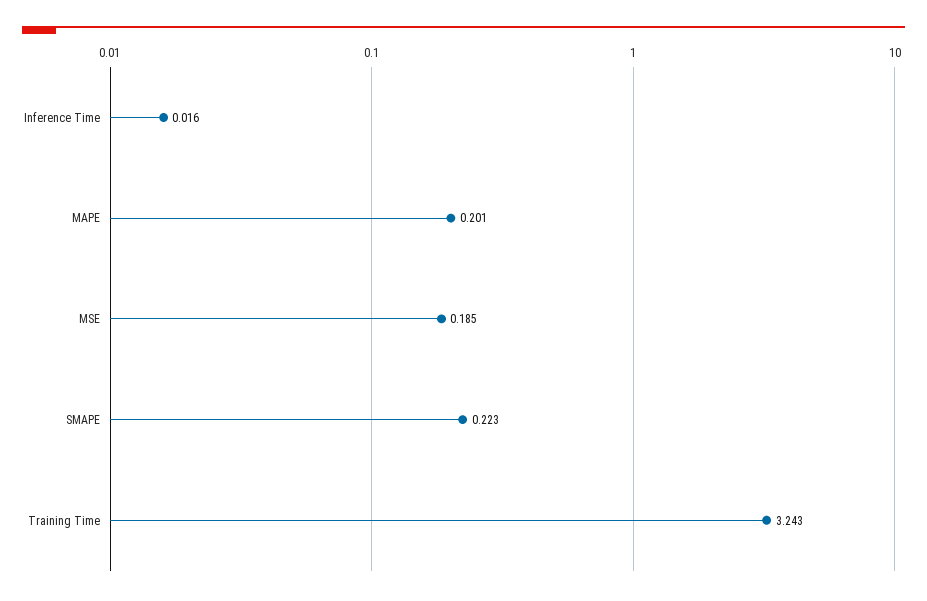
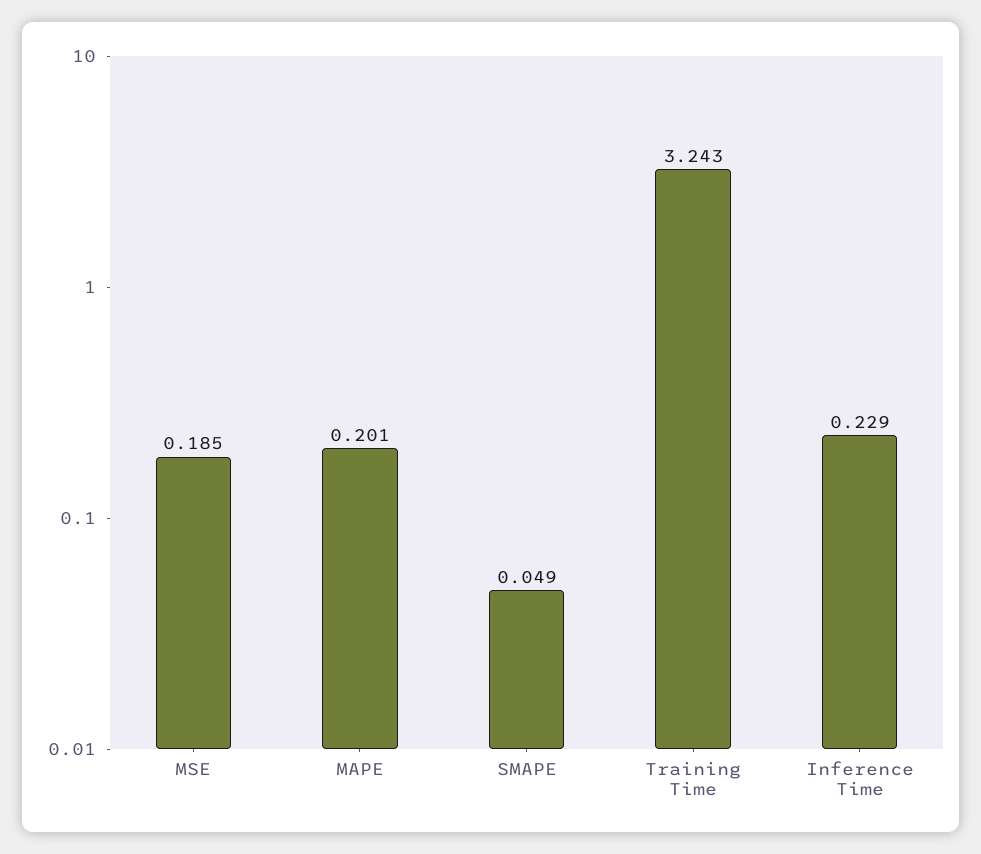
Inference Time: 0.016 -> 0.229
SMAPE: 0.223 -> 0.049

